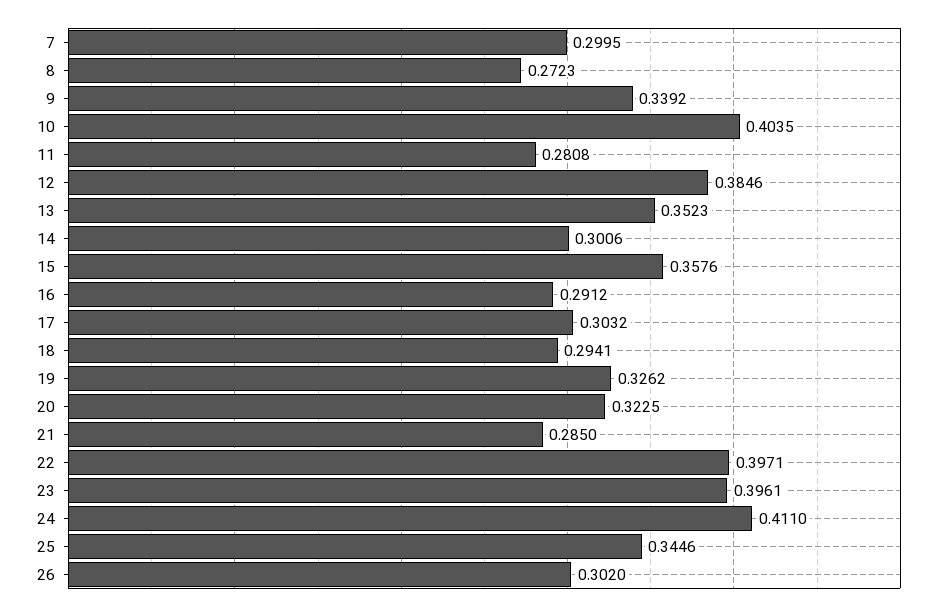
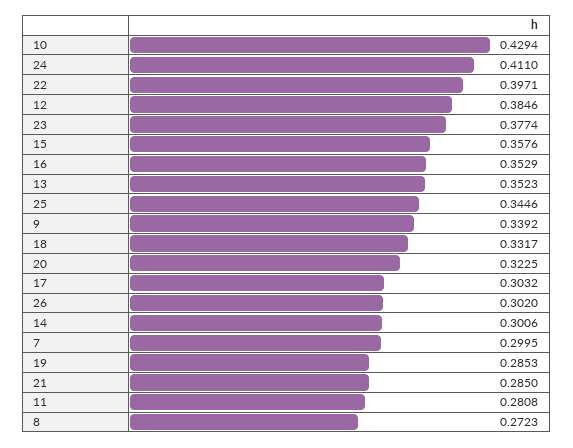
10: 0.4035 -> 0.4294
16: 0.2912 -> 0.3529
18: 0.2941 -> 0.3317
19: 0.3262 -> 0.2853
23: 0.3961 -> 0.3774

